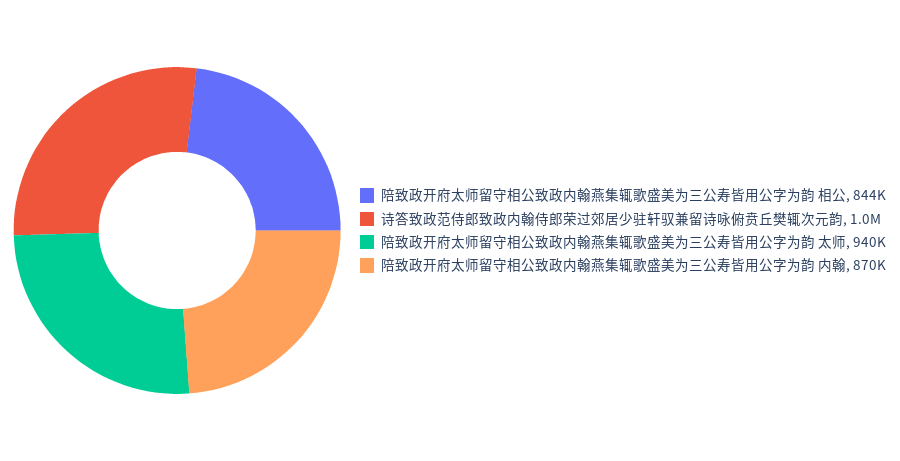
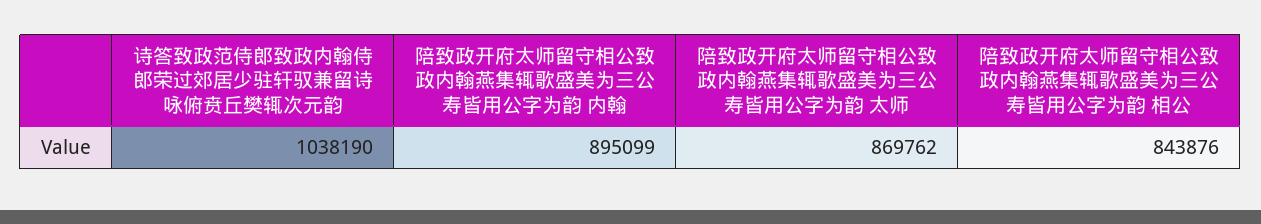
陪致政开府太师留守相公致政内翰燕集辄歌盛美为三公寿皆用公字为韵 太师: 940000 -> 869762
陪致政开府太师留守相公致政内翰燕集辄歌盛美为三公寿皆用公字为韵 内翰: 870000 -> 895099

